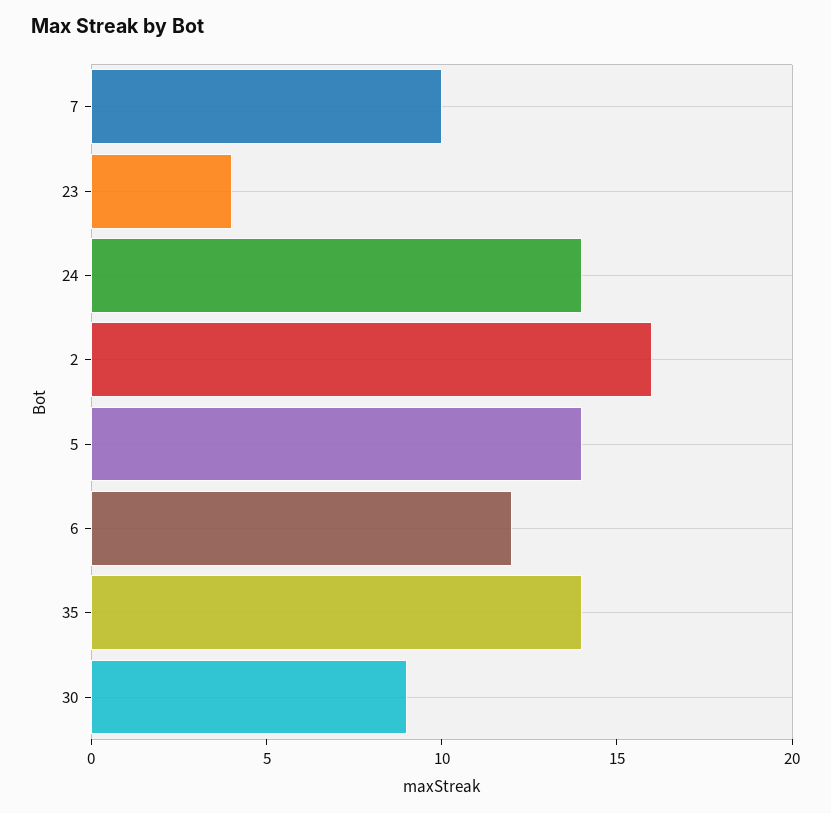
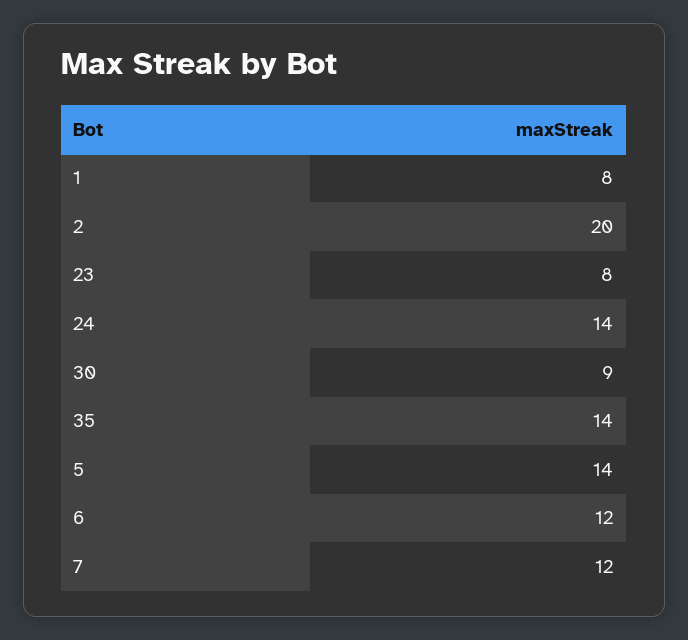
7: 10 -> 12
23: 4 -> 8
2: 16 -> 20
1: none -> 8

